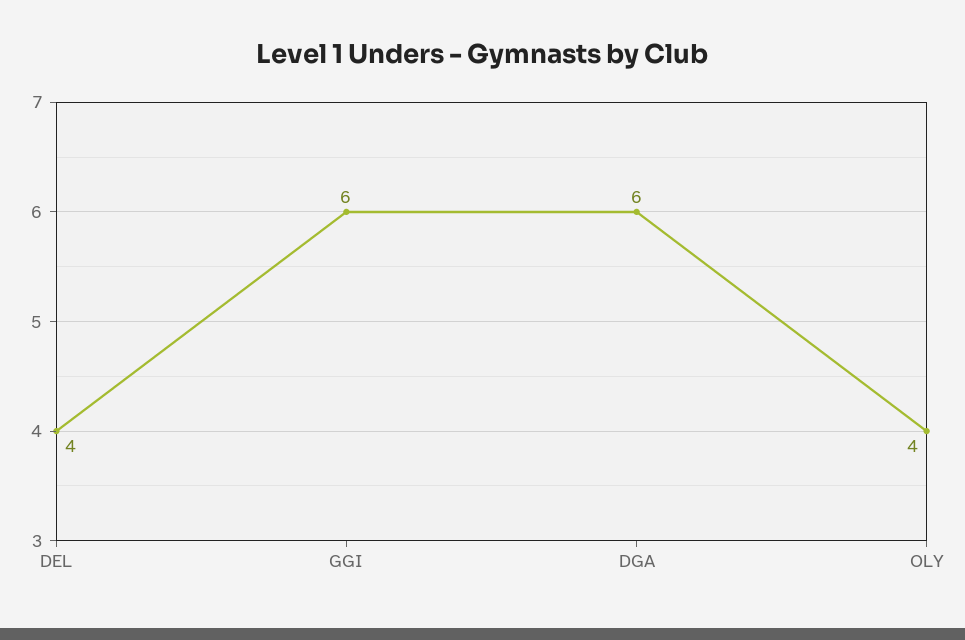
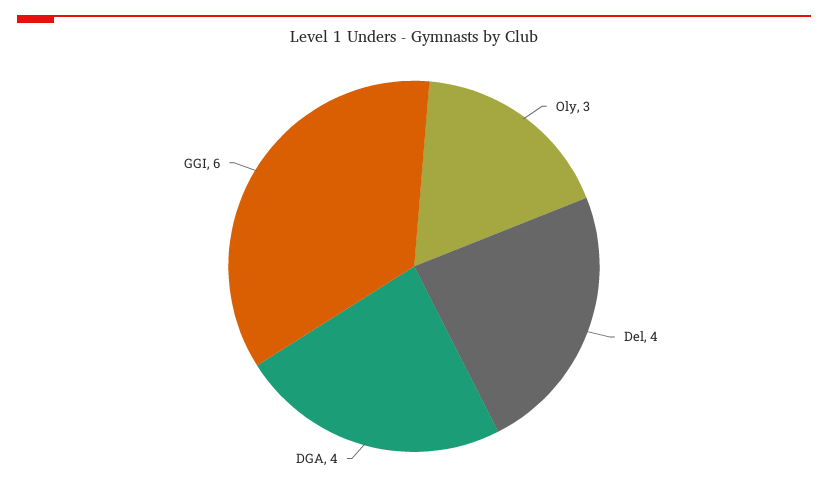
DGA: 6 -> 4
OLY: 4 -> 3

